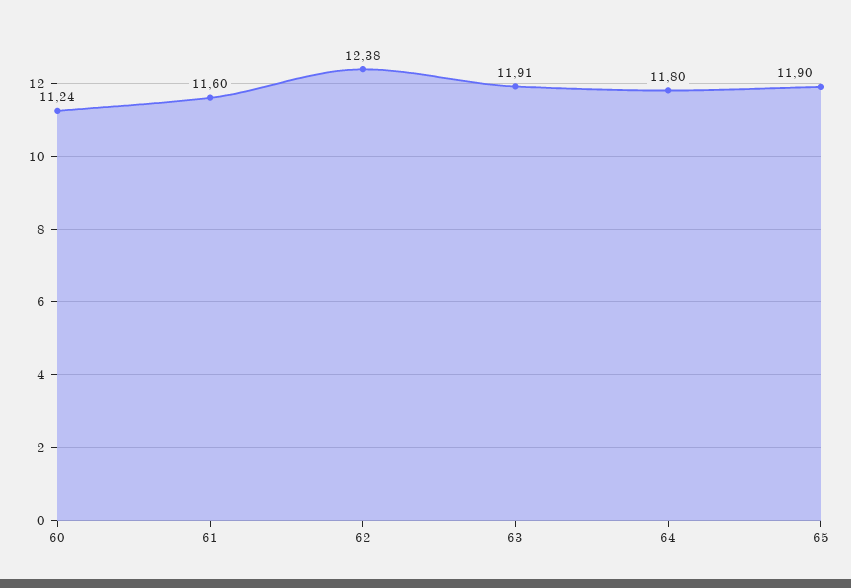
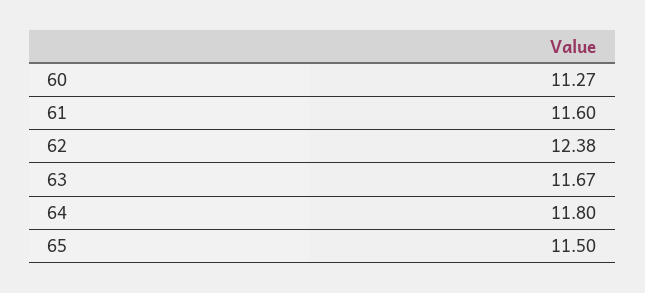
60: 11.24 -> 11.27
63: 11.91 -> 11.67
65: 11.9 -> 11.5

